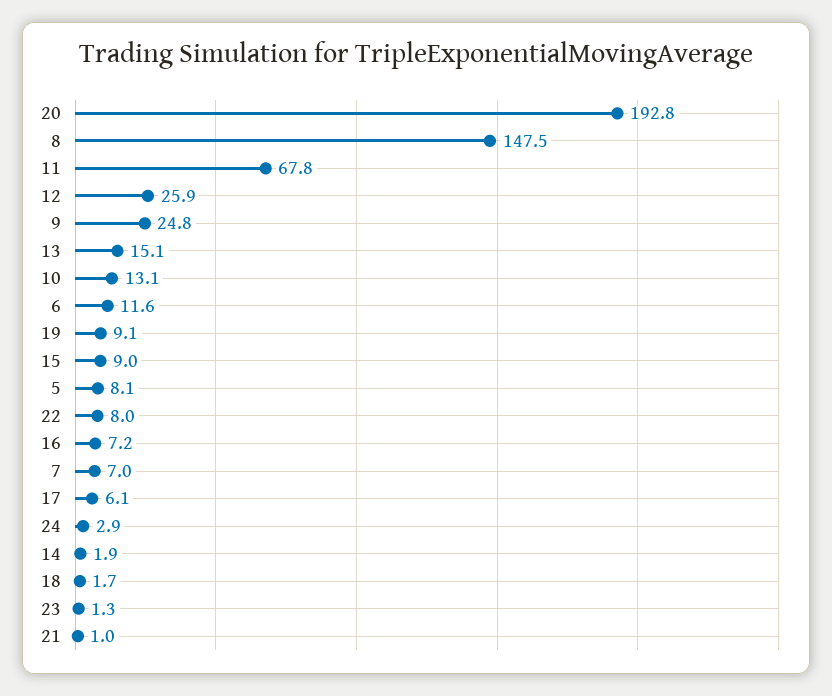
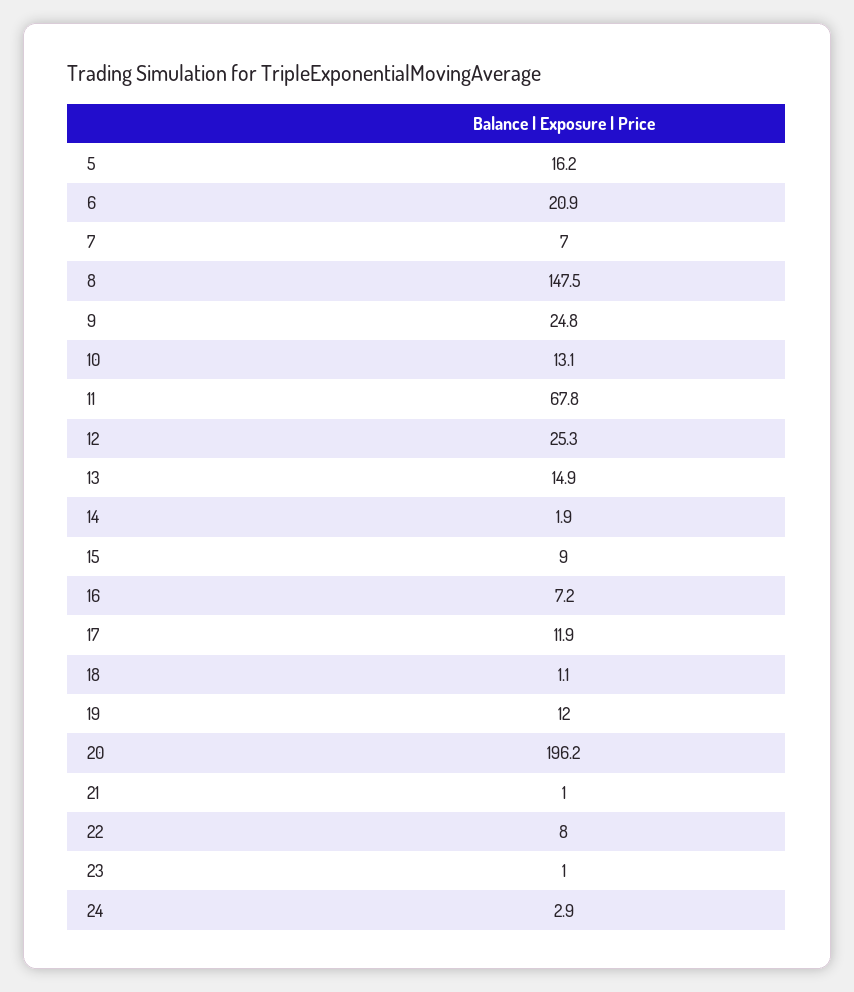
20: 192.8 -> 196.2
12: 25.9 -> 25.3
13: 15.1 -> 14.9
6: 11.6 -> 20.9
19: 9.1 -> 12
5: 8.1 -> 16.2
17: 6.1 -> 11.9
18: 1.7 -> 1.1
23: 1.3 -> 1

